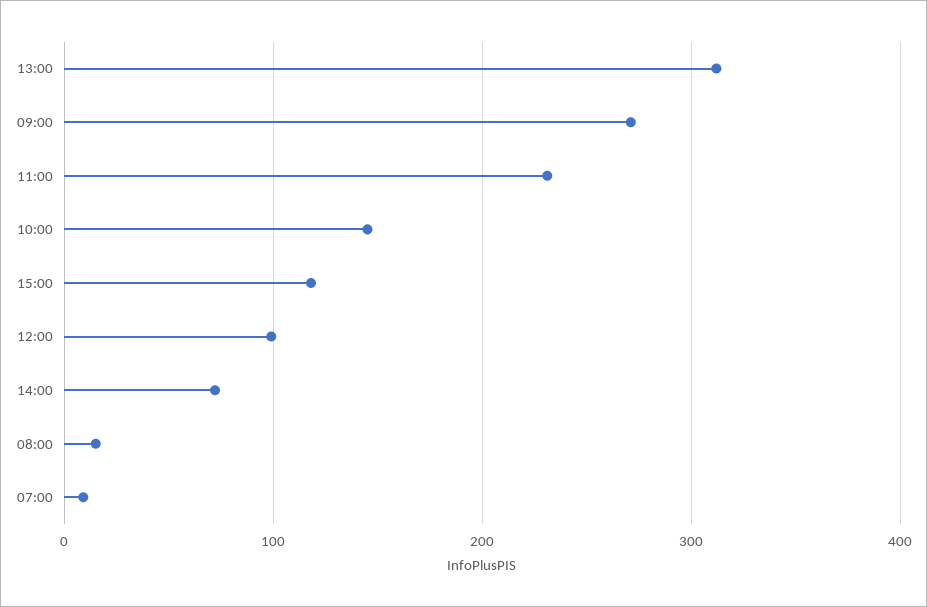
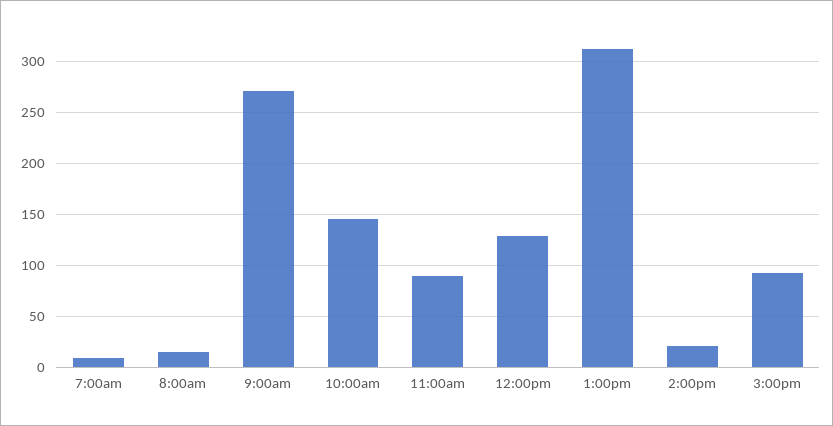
11:00: 230 -> 90
15:00: 120 -> 90
12:00: 100 -> 130
14:00: 70 -> 20

